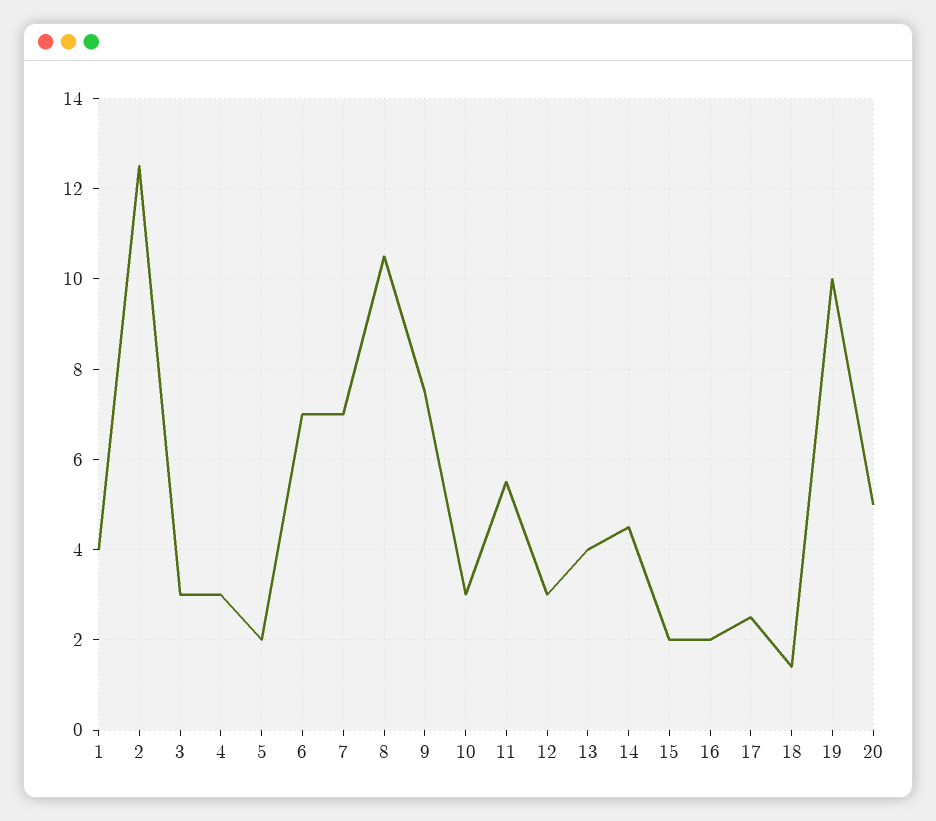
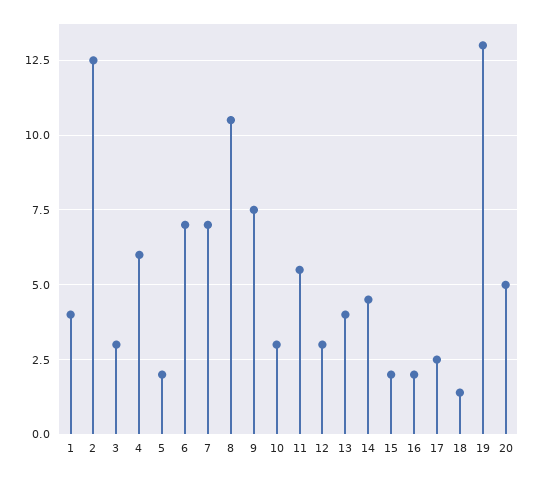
4: 3 -> 6
19: 10 -> 13

